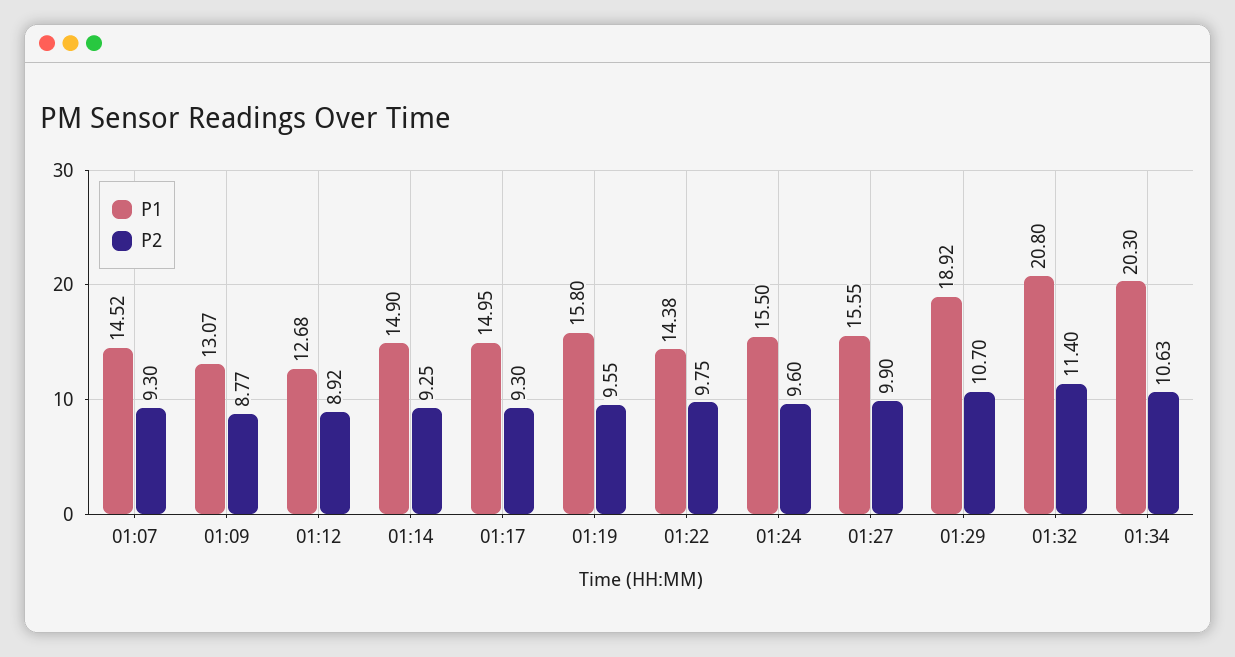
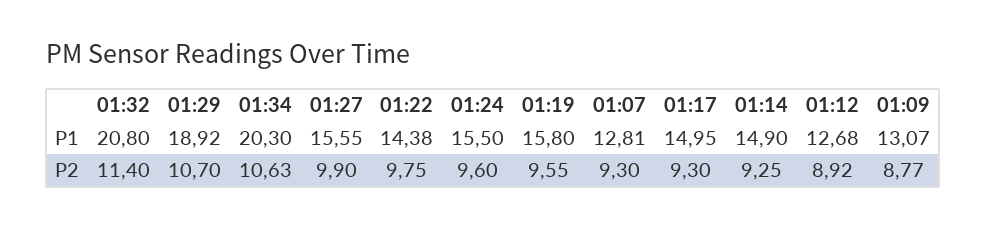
P1, 01:07: 14.52 -> 12.81

